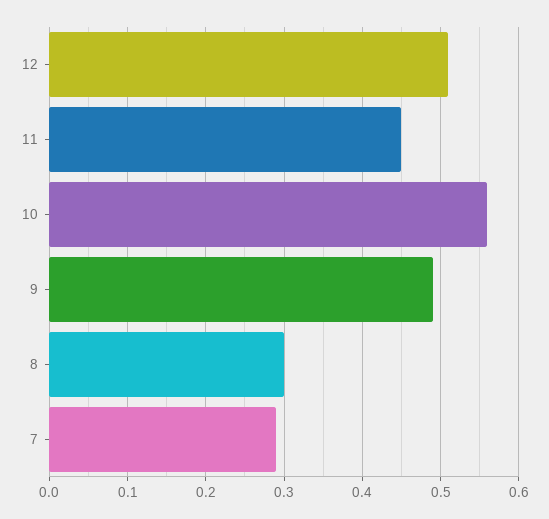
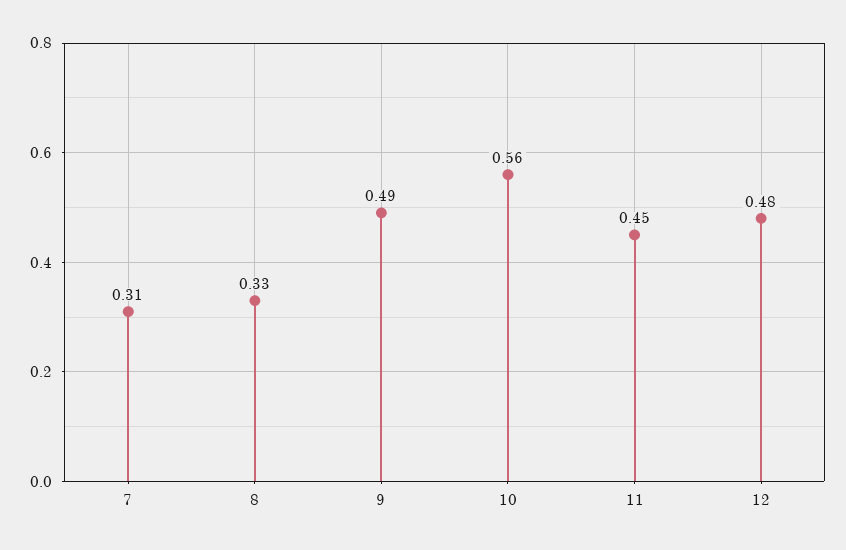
12: 0.51 -> 0.48
8: 0.3 -> 0.33
7: 0.29 -> 0.31

